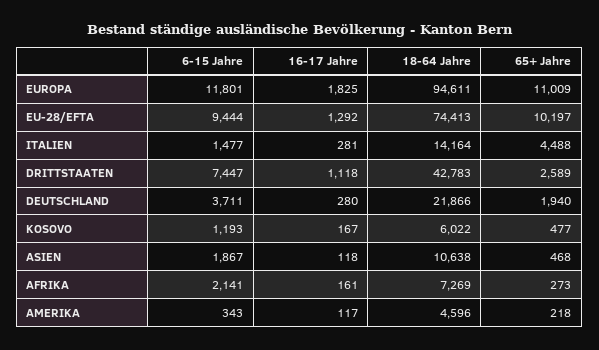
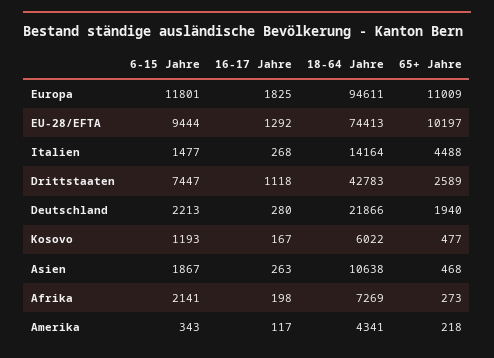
16-17 Jahre, ITALIEN: 281 -> 268
6-15 Jahre, DEUTSCHLAND: 3711 -> 2213
16-17 Jahre, ASIEN: 118 -> 263
16-17 Jahre, AFRIKA: 161 -> 198
18-64 Jahre, AMERIKA: 4596 -> 4341

